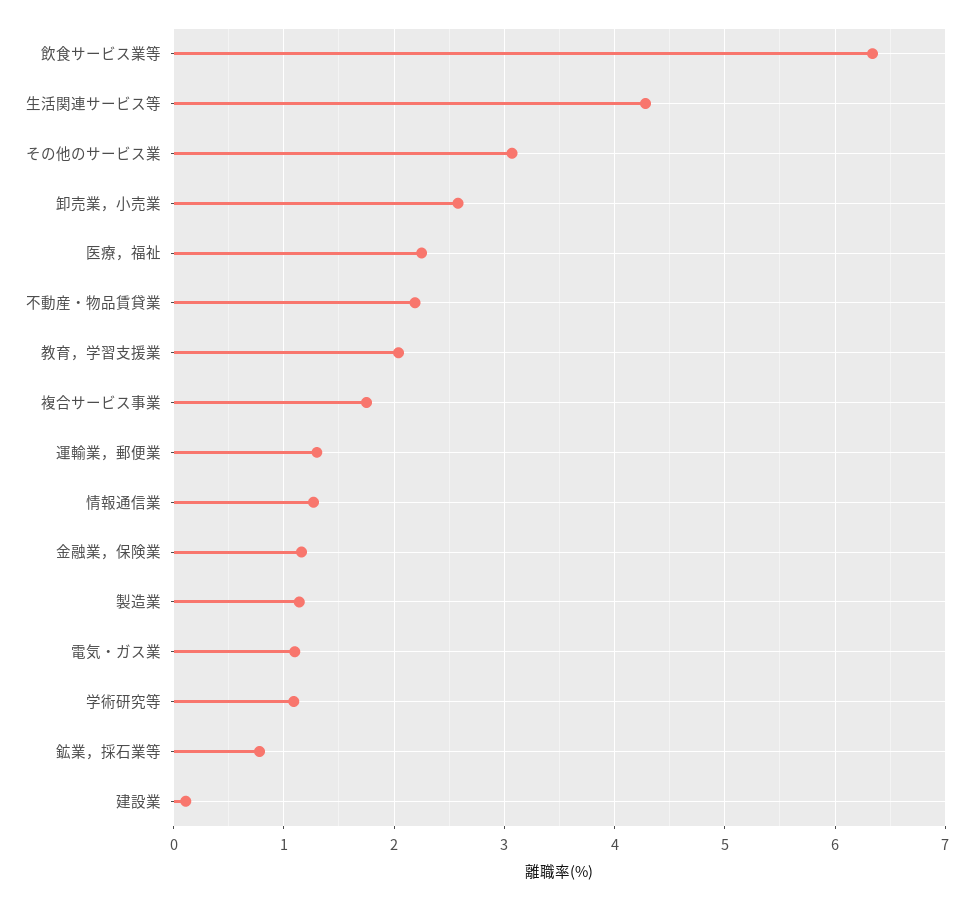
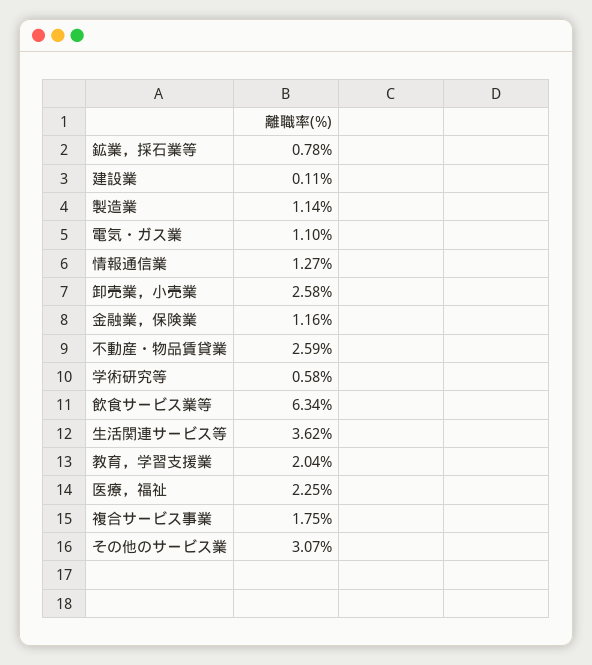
生活関連サービス等: 4.3 -> 3.62
不動産・物品賃貸業: 2.2 -> 2.59
運輸業，郵便業: 1.3 -> none
学術研究等: 1.1 -> 0.58

